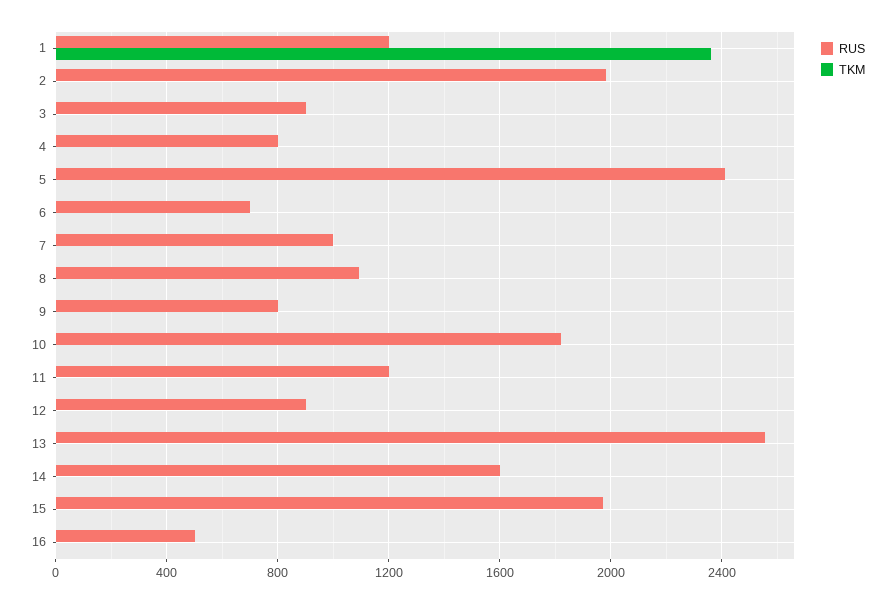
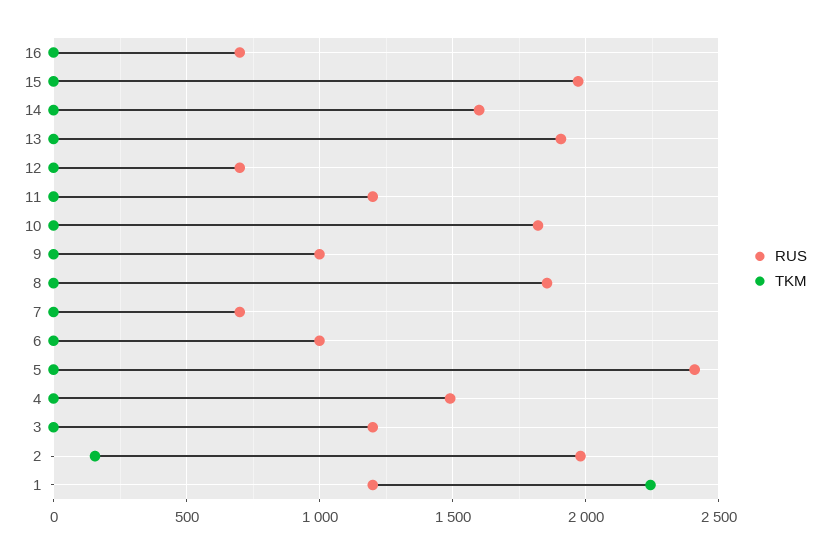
TKM, 1: 2350 -> 2250
TKM, 2: 0 -> 150
RUS, 3: 900 -> 1200
RUS, 4: 800 -> 1500
RUS, 6: 700 -> 1000
RUS, 7: 1000 -> 700
RUS, 8: 1100 -> 1850
RUS, 9: 800 -> 1000
RUS, 12: 900 -> 700
RUS, 13: 2550 -> 1900
RUS, 16: 500 -> 700

